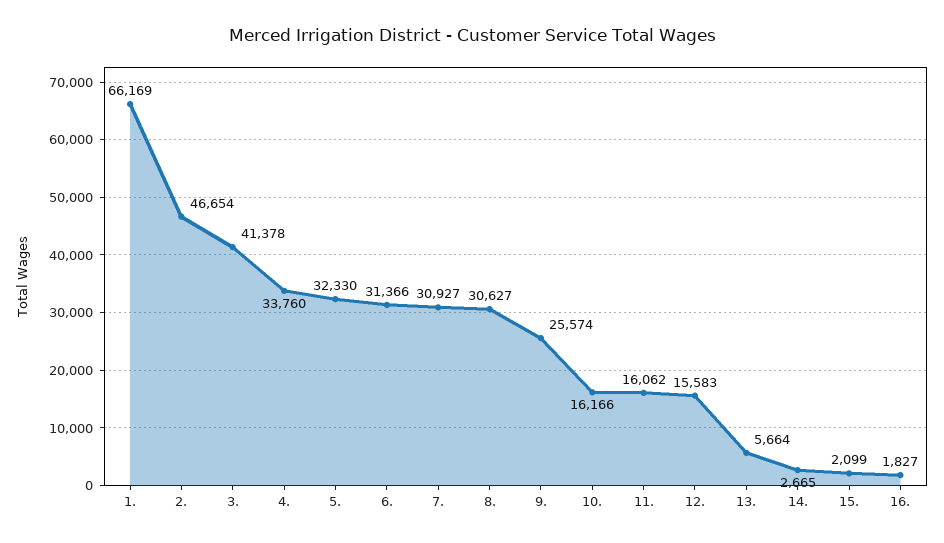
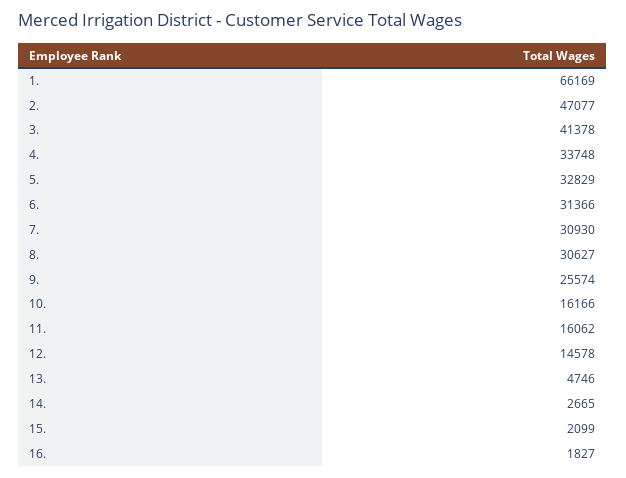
2.: 46654 -> 47077
4.: 33760 -> 33748
5.: 32330 -> 32829
7.: 30927 -> 30930
12.: 15583 -> 14578
13.: 5664 -> 4746

